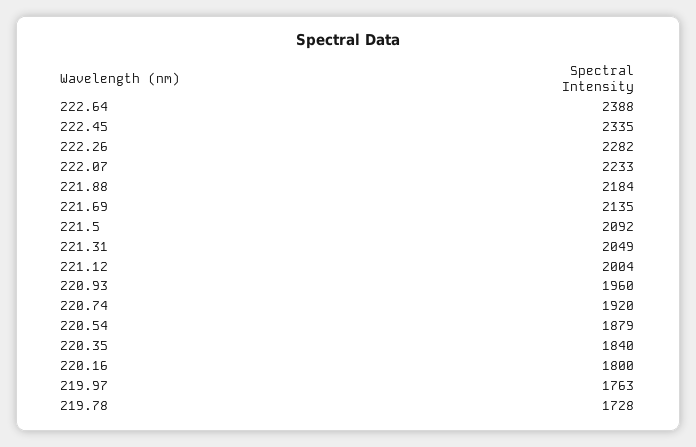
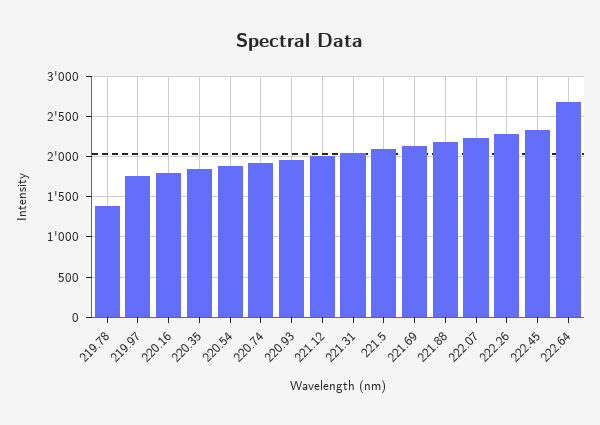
222.64: 2388 -> 2700
219.78: 1728 -> 1400

